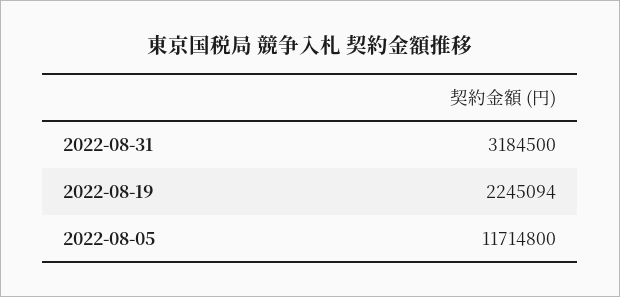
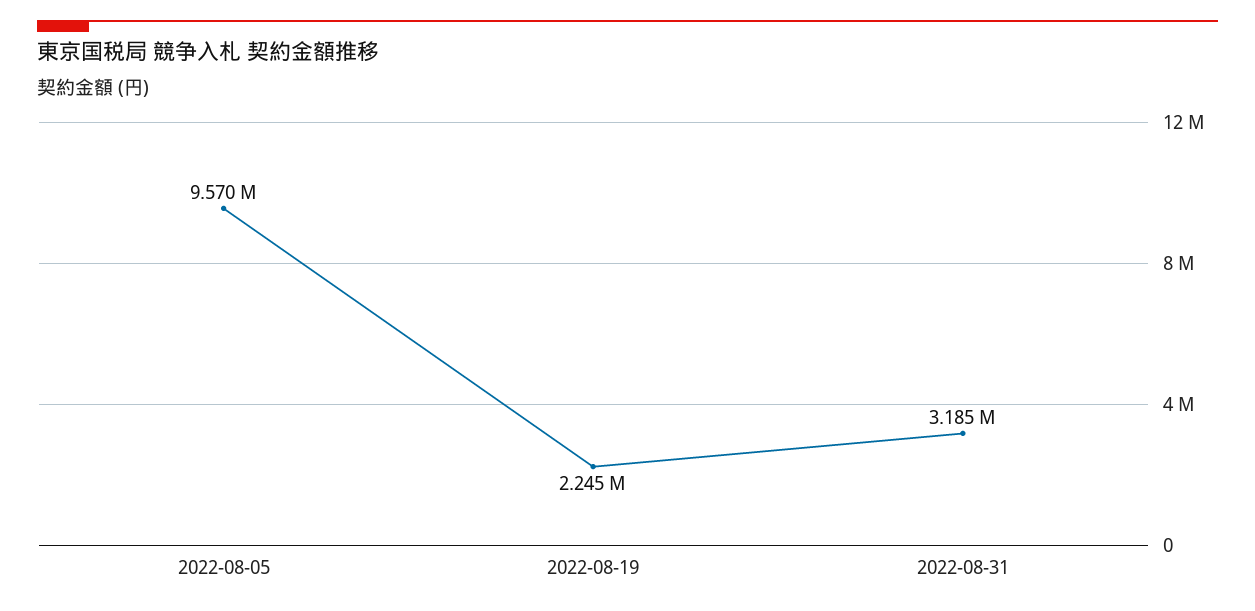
2022-08-05: 11714800 -> 9570000

